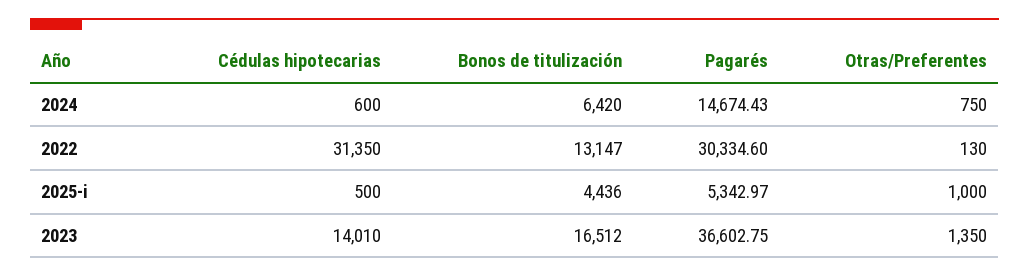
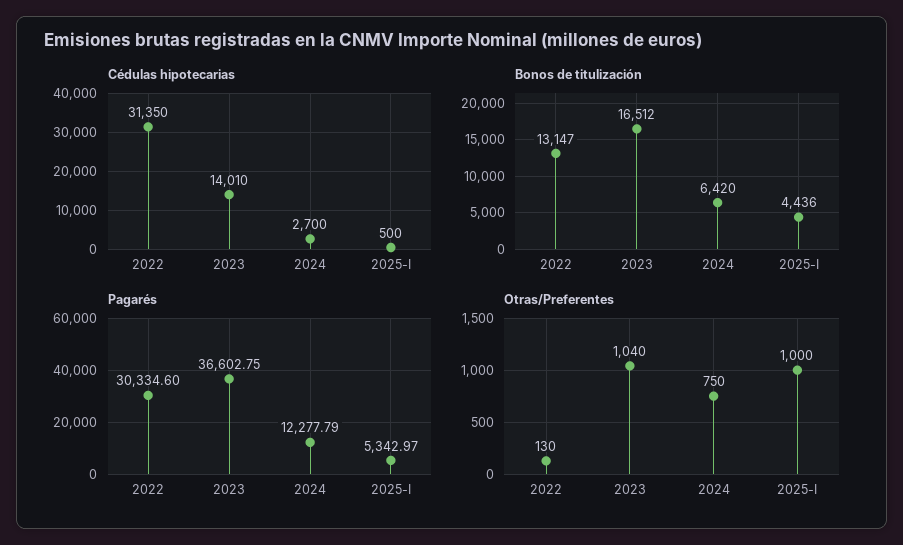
Cédulas hipotecarias, 2024: 600 -> 2700
Pagarés, 2024: 14674.43 -> 12277.79
Otras/Preferentes, 2023: 1350 -> 1040

